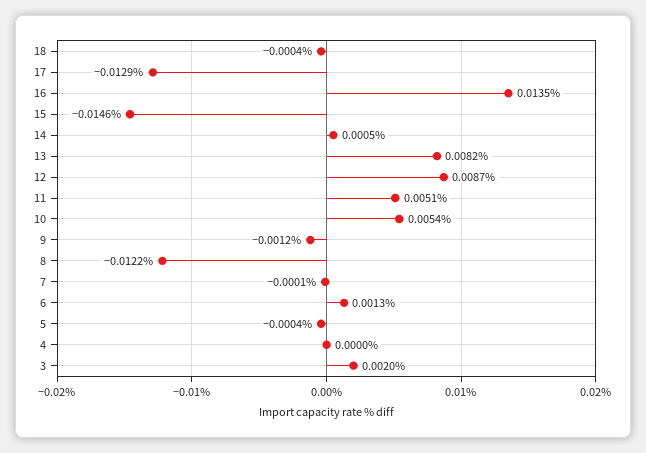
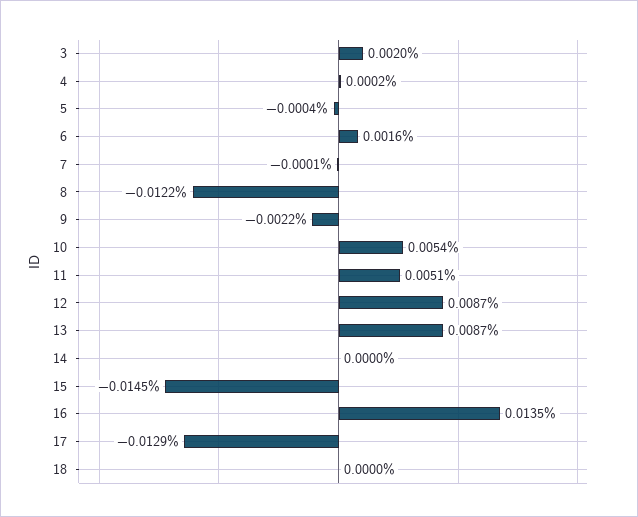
18: -0.0004 -> 0
15: -0.0146 -> -0.0145
14: 0.0005 -> 0
13: 0.0082 -> 0.0087
9: -0.0012 -> -0.0022
6: 0.0013 -> 0.0016
4: 0 -> 0.0002

